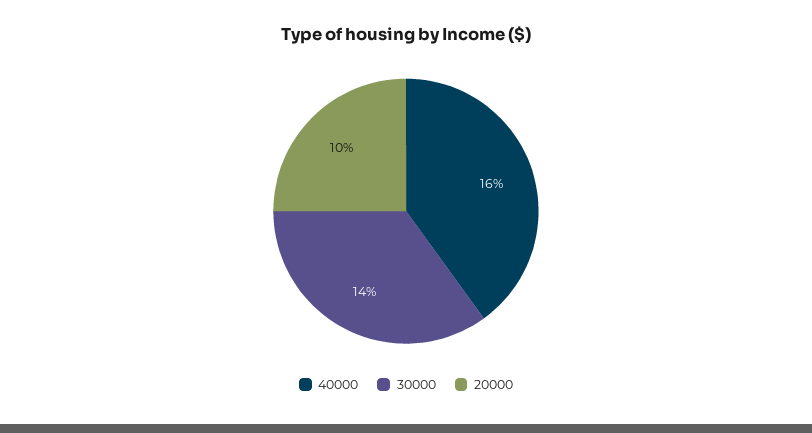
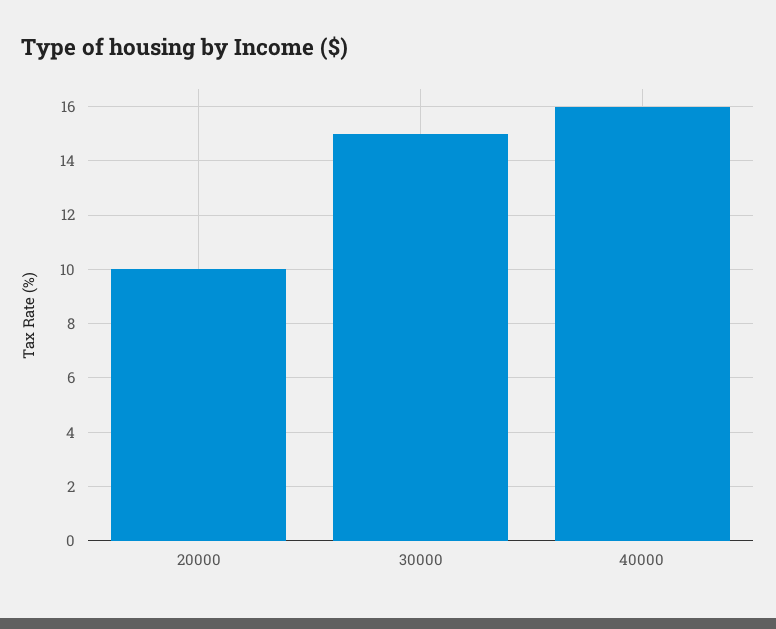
30000: 14 -> 15

